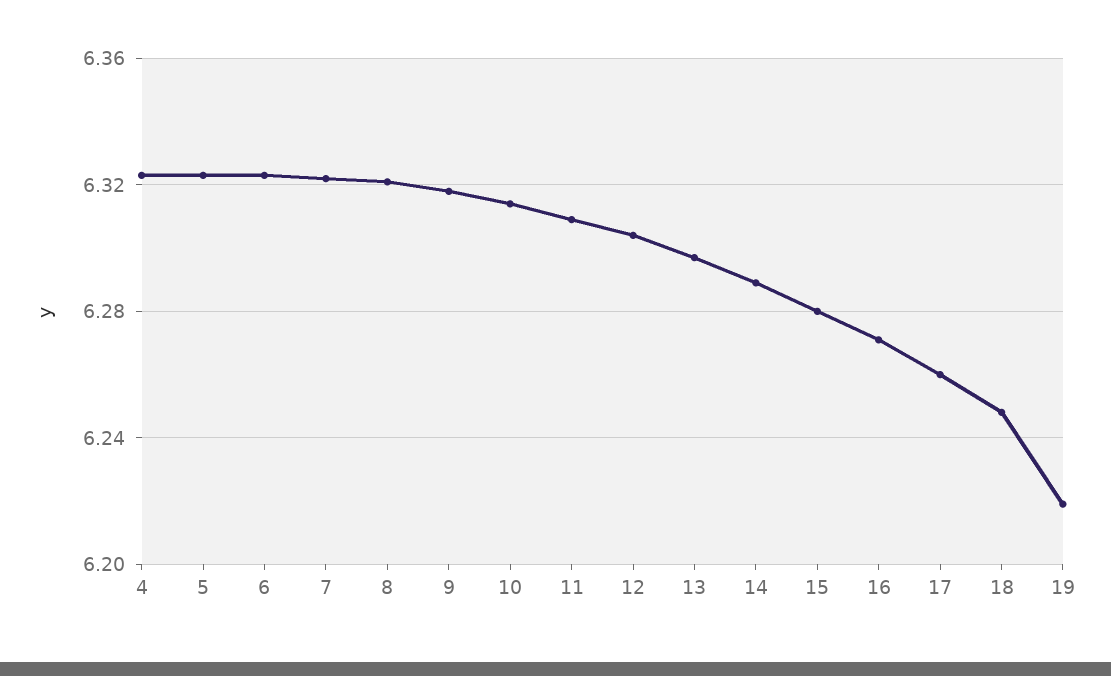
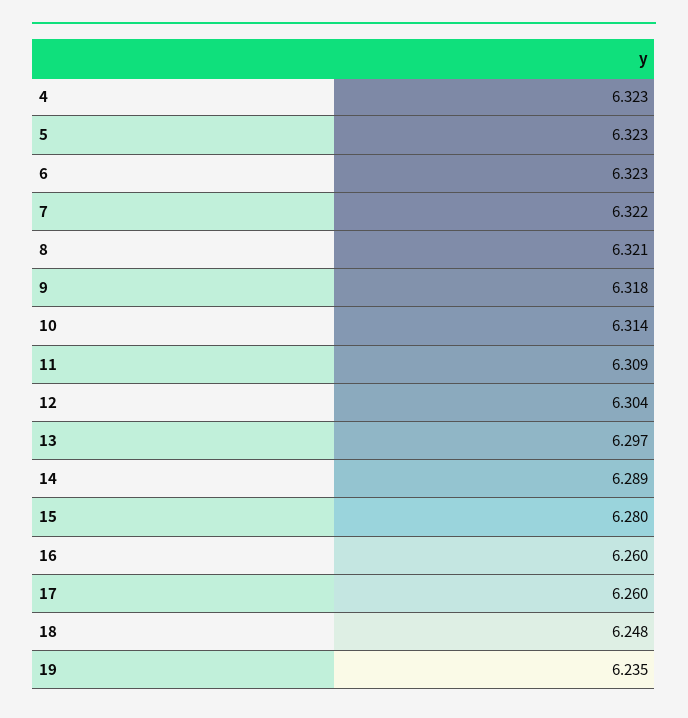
16: 6.27 -> 6.26
19: 6.22 -> 6.235

